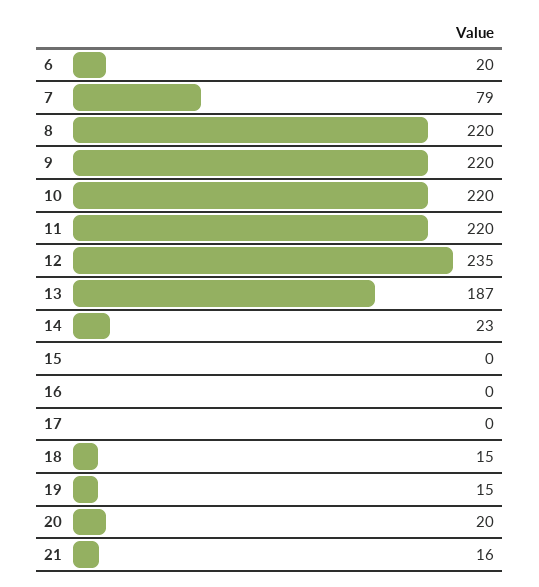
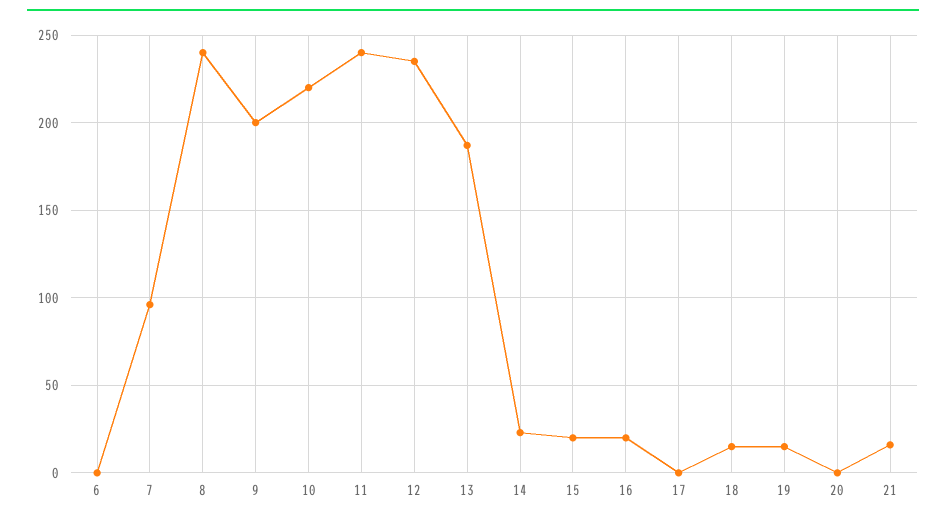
6: 20 -> 0
7: 79 -> 95
8: 220 -> 240
9: 220 -> 200
11: 220 -> 240
15: 0 -> 20
16: 0 -> 20
20: 20 -> 0

